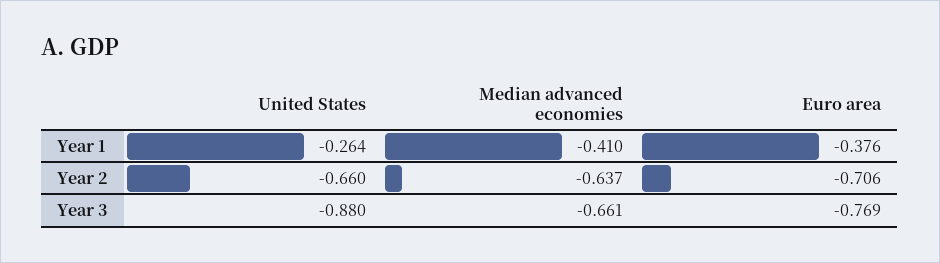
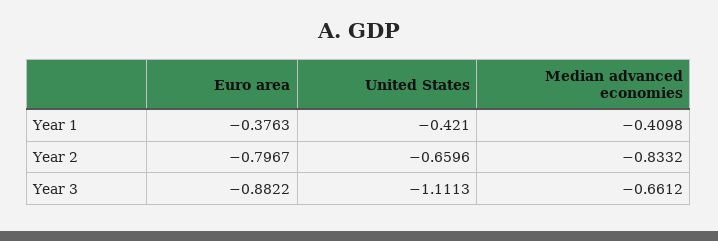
United States, Year 1: -0.264 -> -0.421
Median advanced economies, Year 2: -0.637 -> -0.8332
Euro area, Year 2: -0.706 -> -0.7967
United States, Year 3: -0.88 -> -1.1113
Euro area, Year 3: -0.769 -> -0.8822

